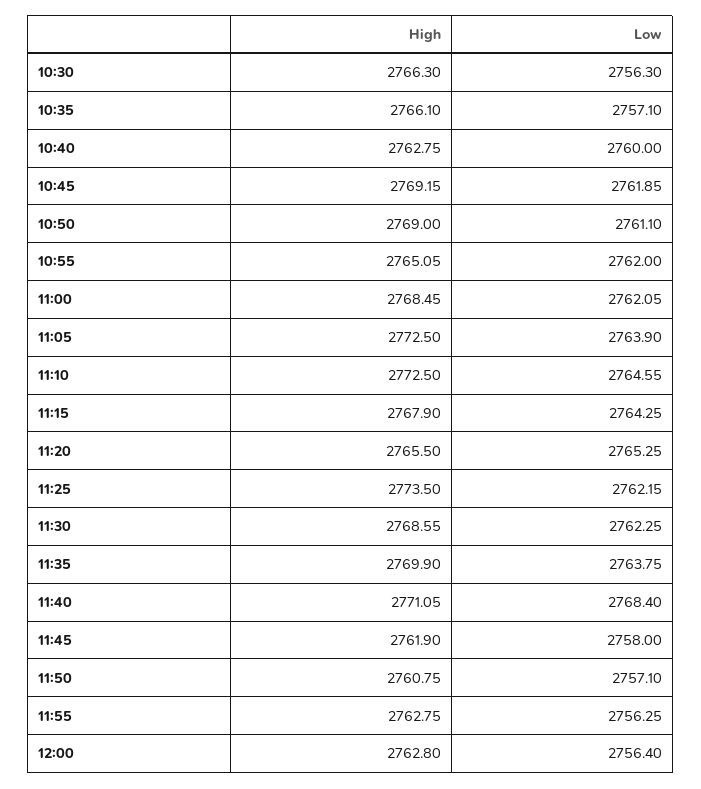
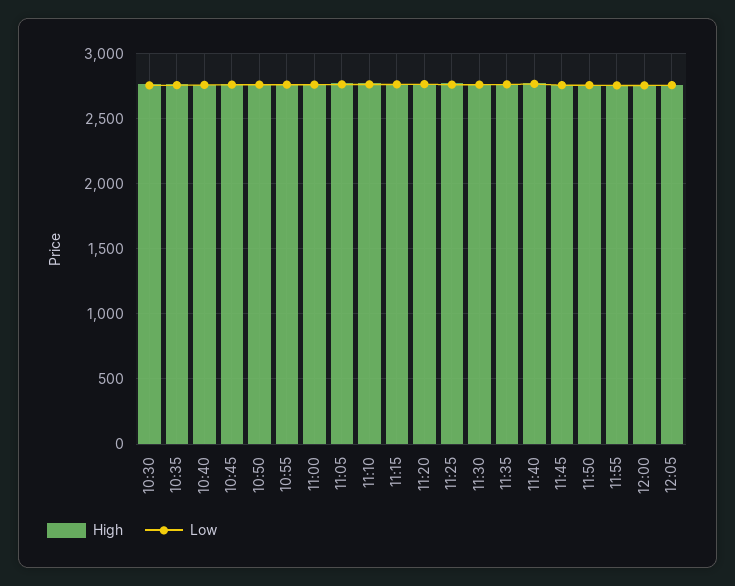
High, 12:05: none -> 2750
Low, 12:05: none -> 2750

